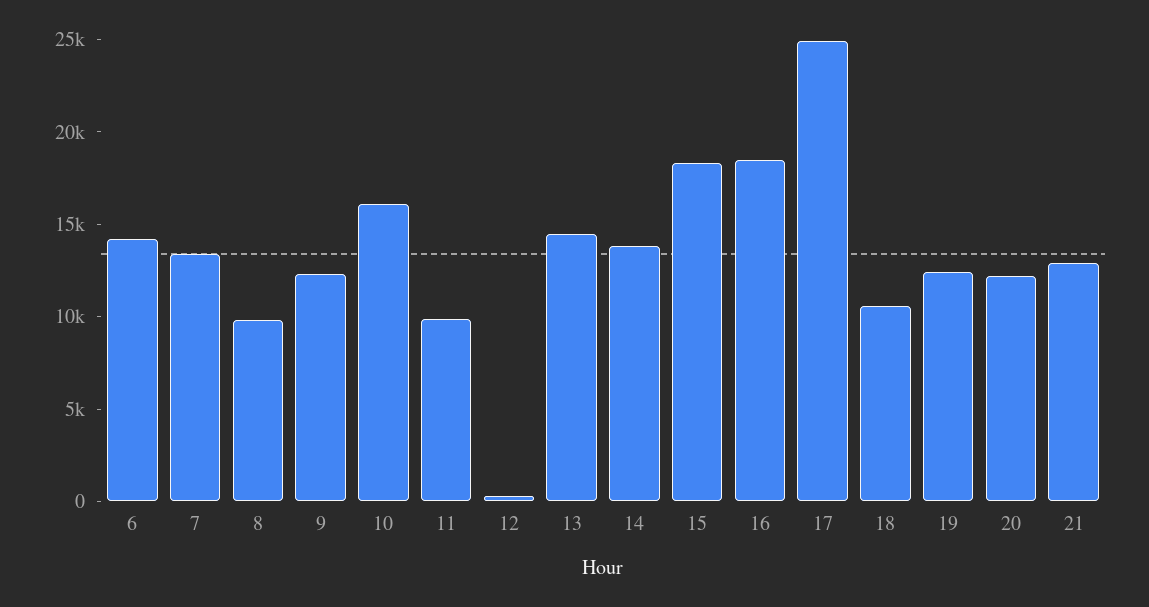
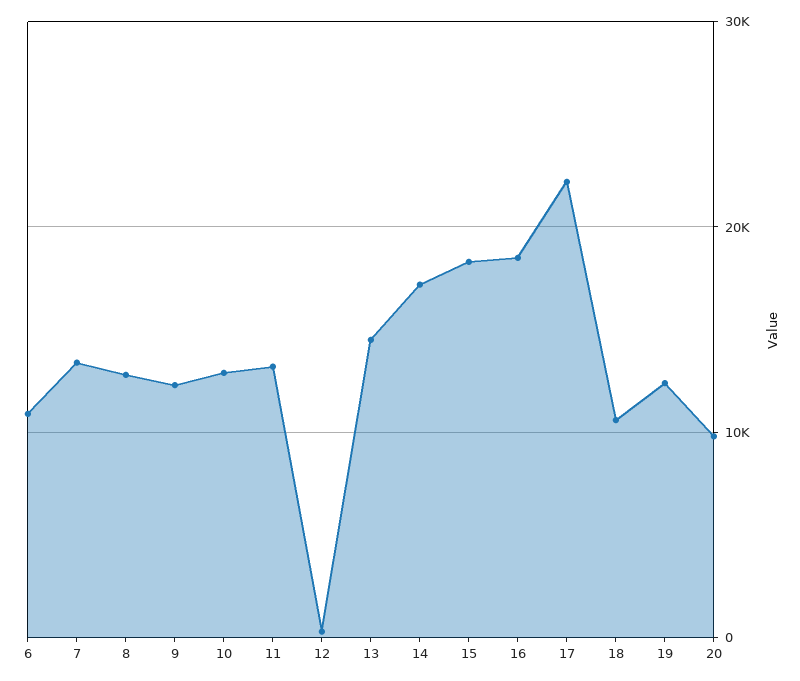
6: 14000 -> 11000
8: 10000 -> 13000
10: 16000 -> 13000
11: 10000 -> 13000
14: 14000 -> 17000
17: 25000 -> 22000
20: 12000 -> 10000
21: 13000 -> none

